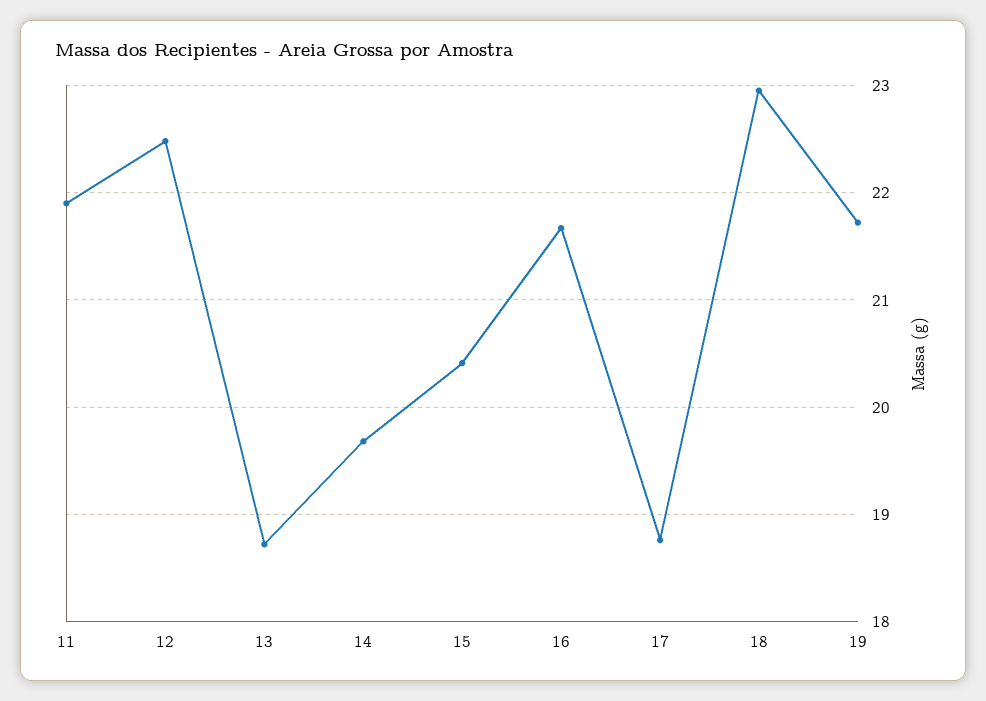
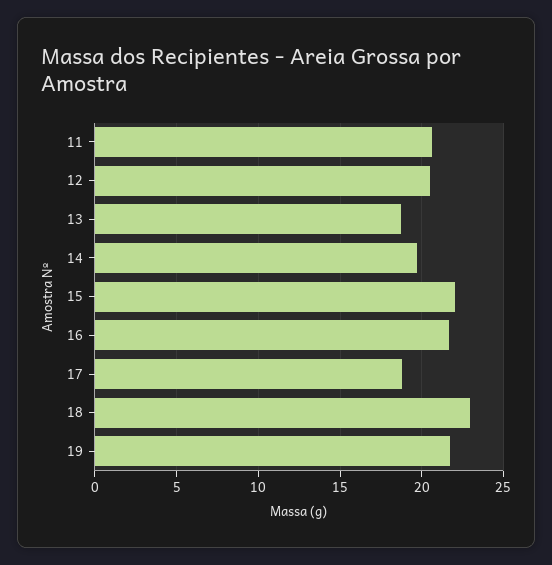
11: 21.9 -> 20.5
12: 22.5 -> 20.5
15: 20.4 -> 22

